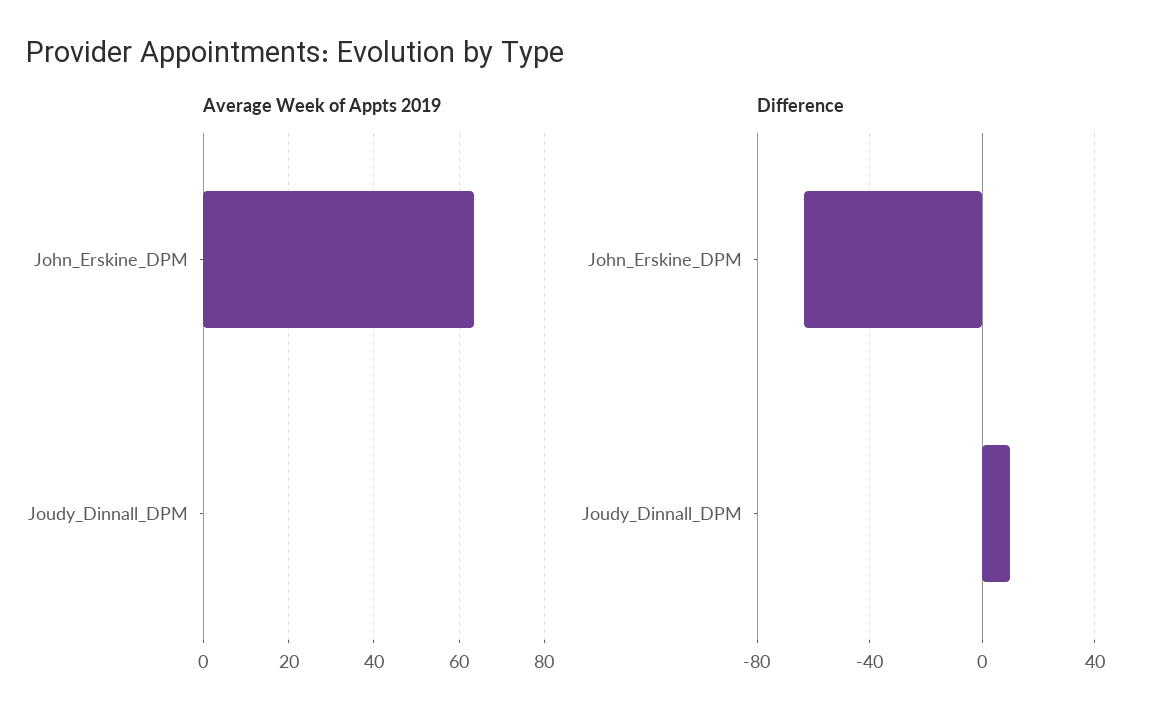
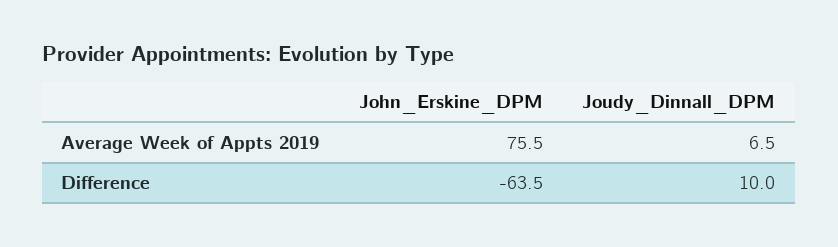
Average Week of Appts 2019, John_Erskine_DPM: 64 -> 75.5
Average Week of Appts 2019, Joudy_Dinnall_DPM: 0 -> 6.5

